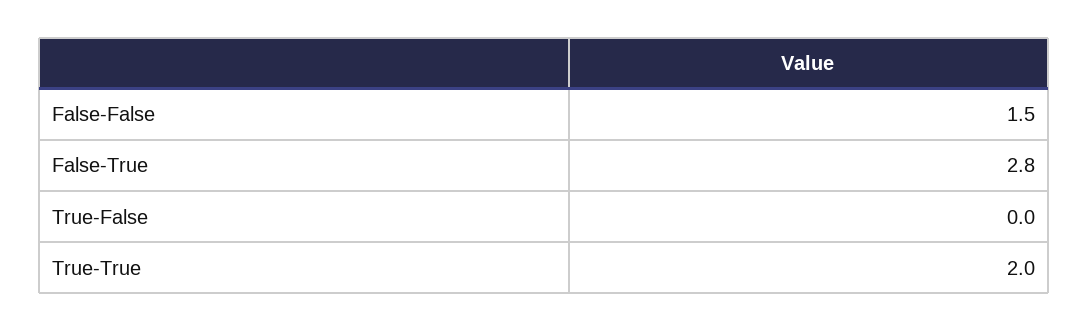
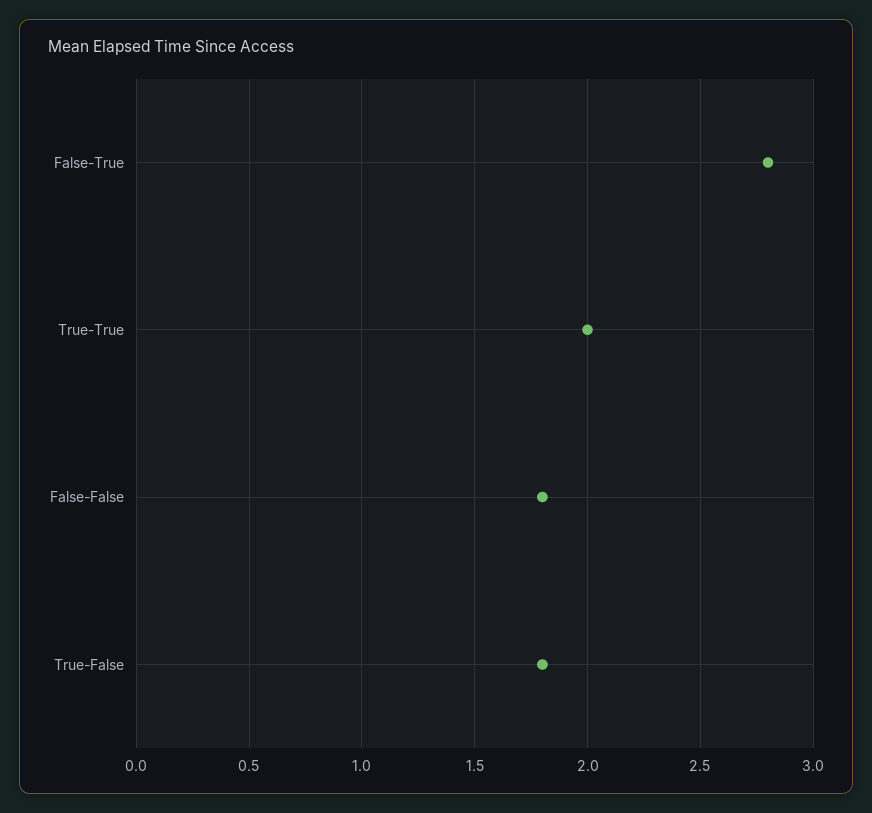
False-False: 1.5 -> 1.8
True-False: 0 -> 1.8

